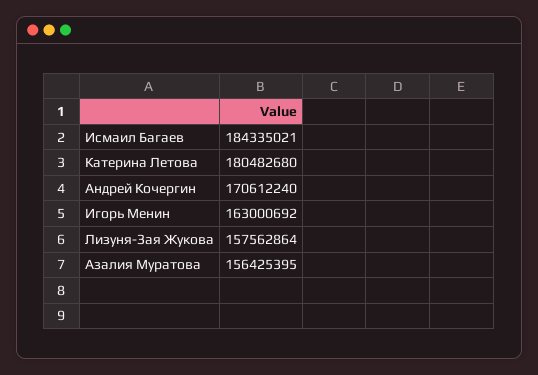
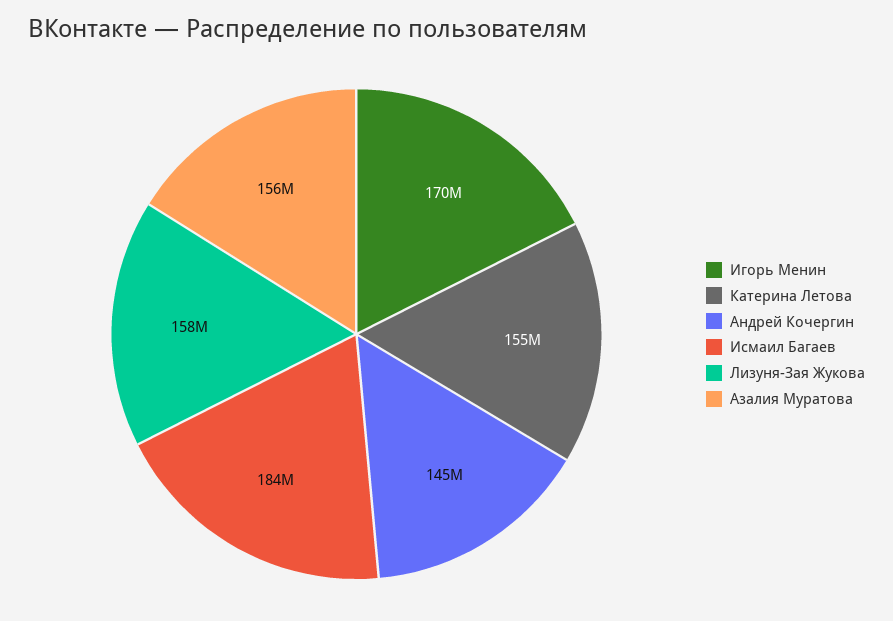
Катерина Летова: 180482680 -> 155000000
Андрей Кочергин: 170612240 -> 145000000
Игорь Менин: 163000692 -> 170000000

